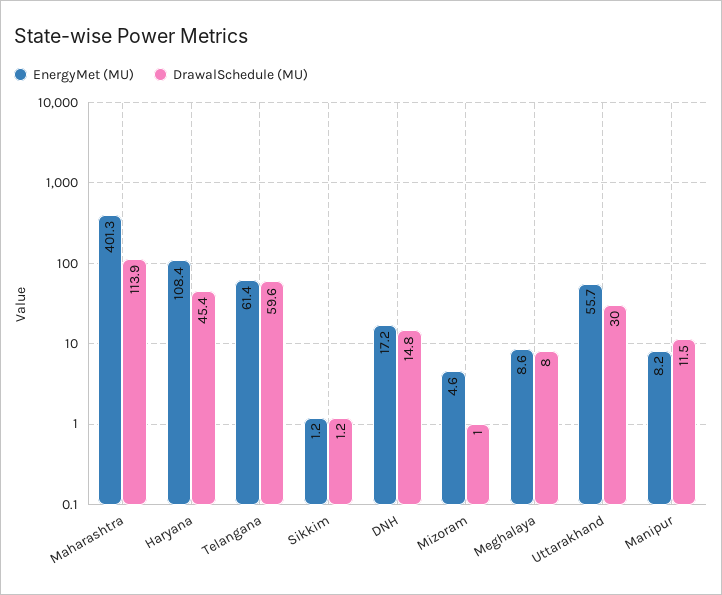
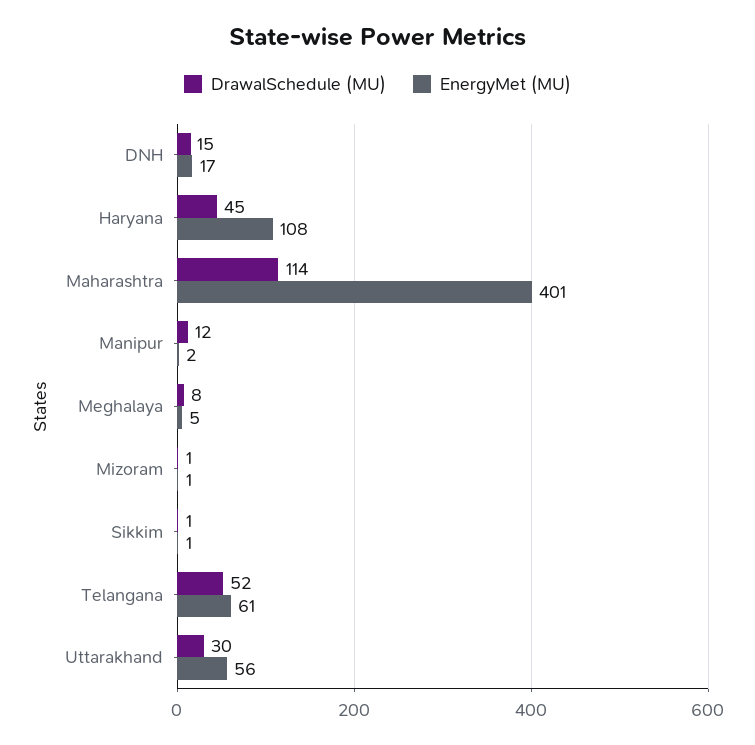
DrawalSchedule (MU), Telangana: 59.6 -> 52
EnergyMet (MU), Mizoram: 4.6 -> 1
EnergyMet (MU), Meghalaya: 8.6 -> 5
EnergyMet (MU), Manipur: 8.2 -> 2

